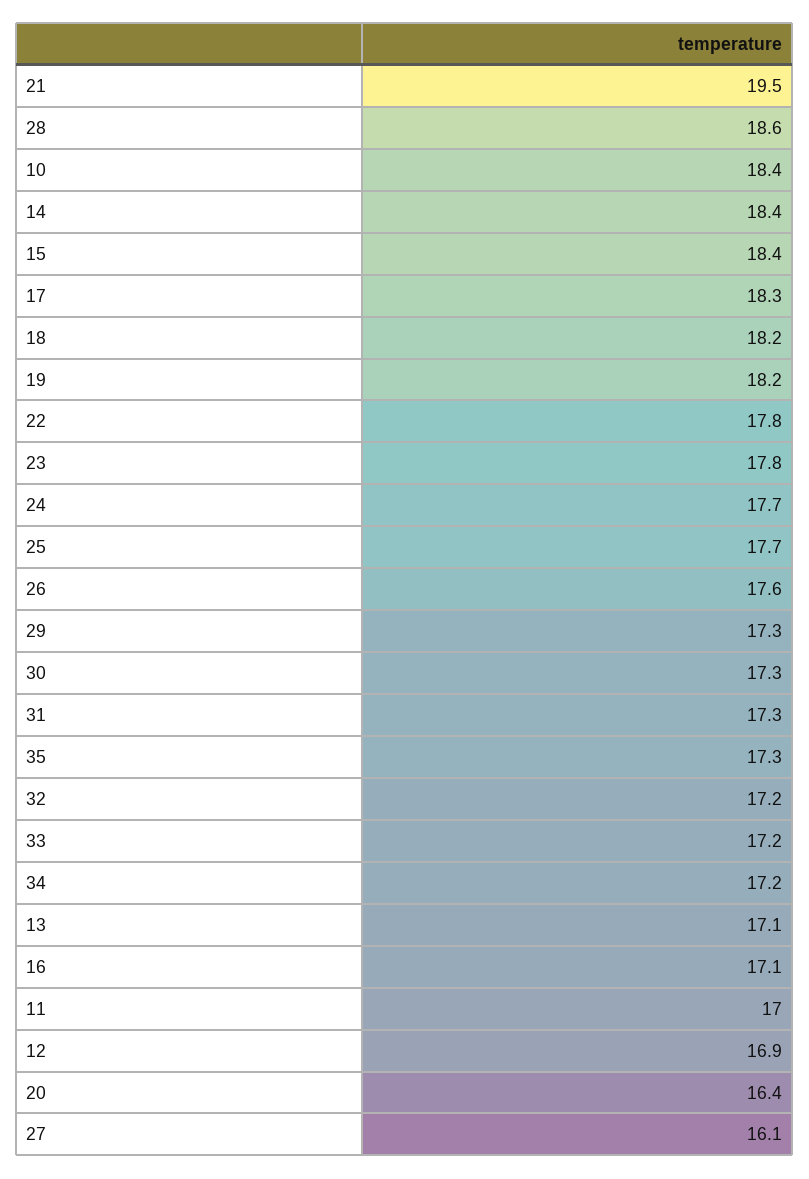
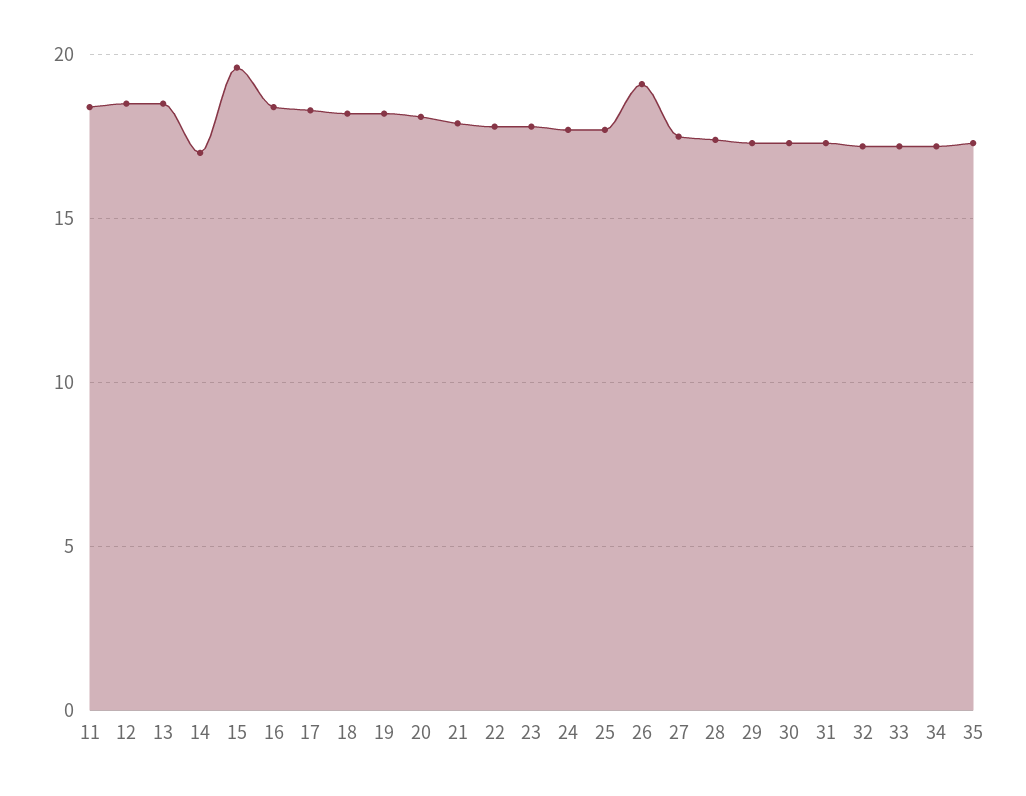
21: 19.5 -> 18
28: 18.6 -> 17.5
10: 18.4 -> none
14: 18.4 -> 17
15: 18.4 -> 19.5
26: 17.6 -> 19
13: 17.1 -> 18.5
16: 17.1 -> 18.5
11: 17 -> 18.5
12: 16.9 -> 18.5
20: 16.4 -> 18
27: 16.1 -> 17.5

